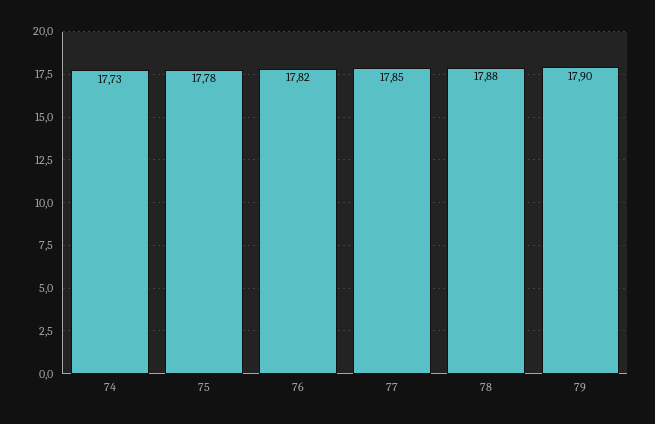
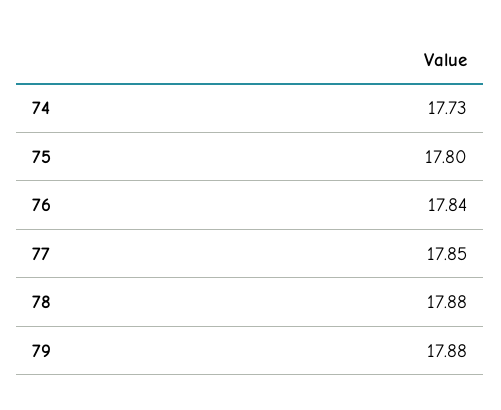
75: 17.78 -> 17.8
76: 17.82 -> 17.84
79: 17.9 -> 17.88

